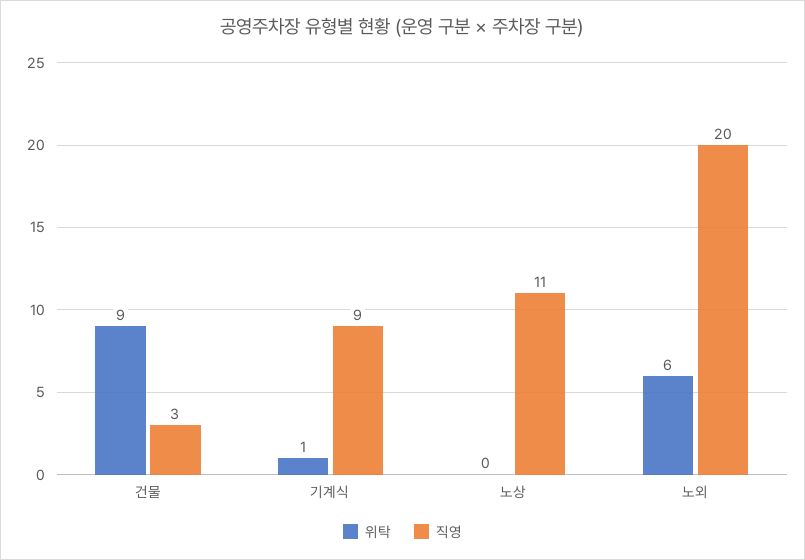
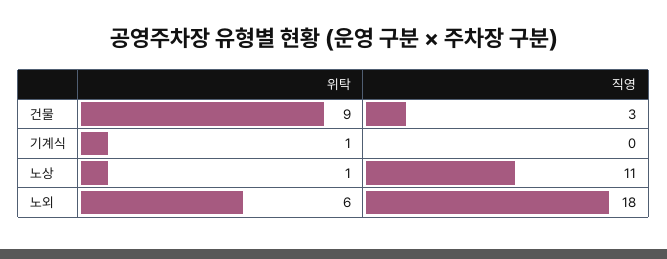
직영, 기계식: 9 -> 0
위탁, 노상: 0 -> 1
직영, 노외: 20 -> 18

